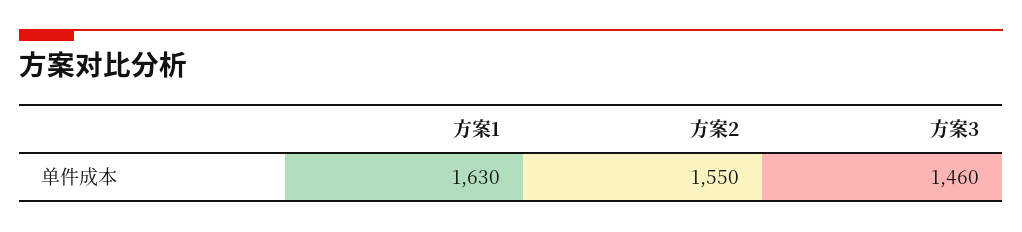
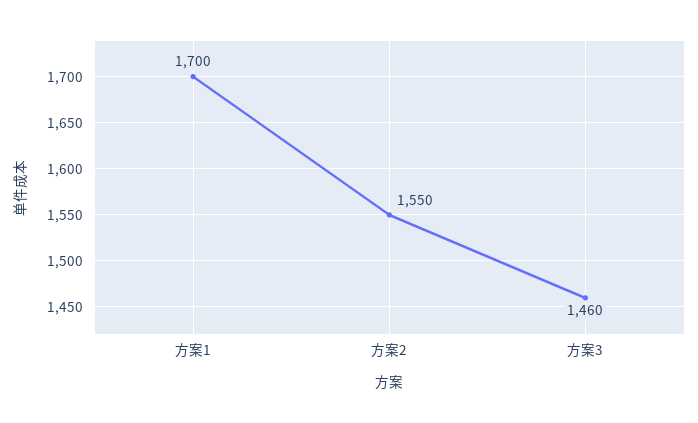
方案1: 1630 -> 1700

